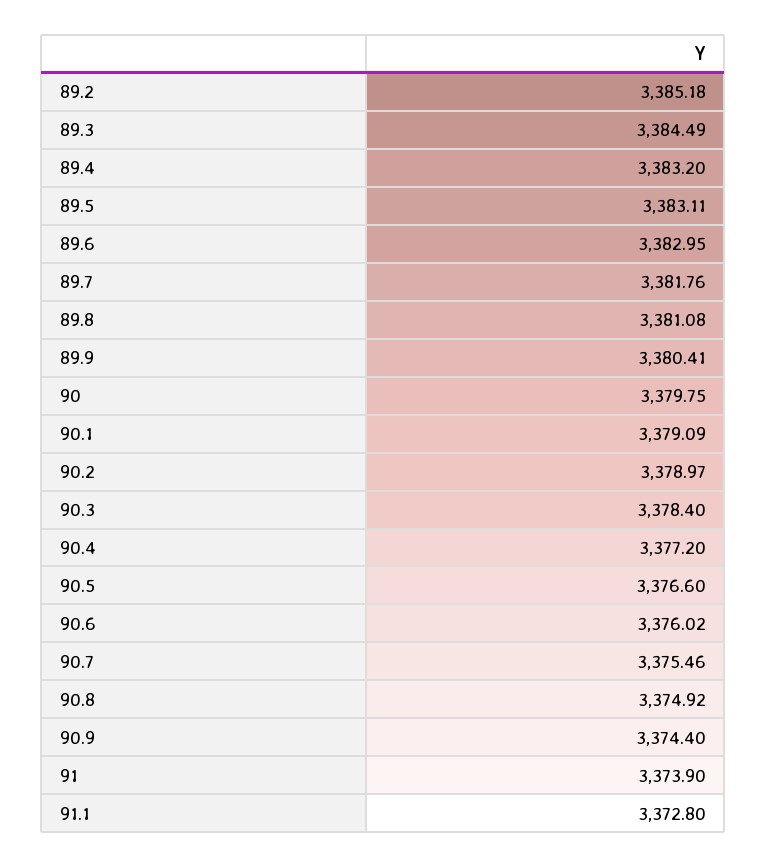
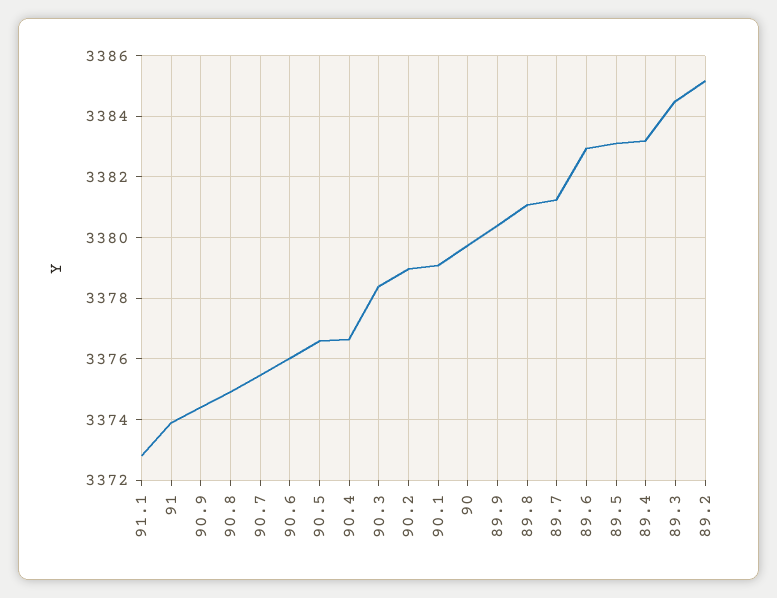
89.7: 3381.76 -> 3381.2
90.4: 3377.2 -> 3376.6

